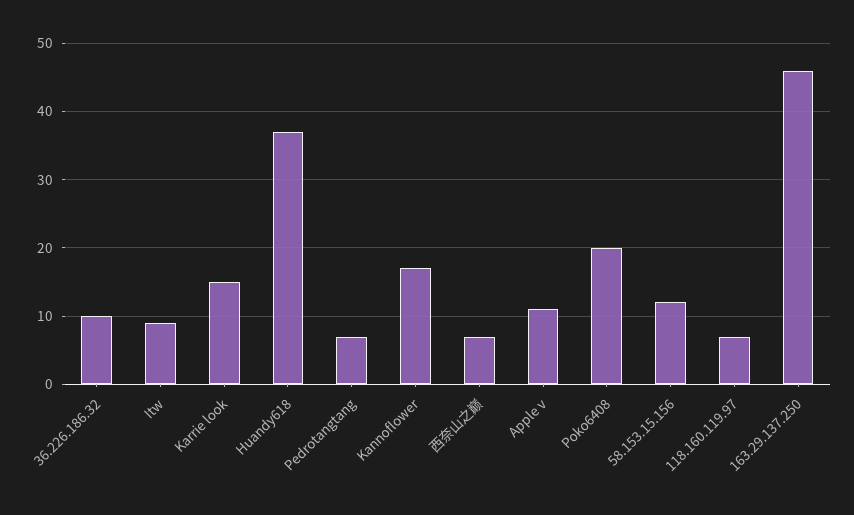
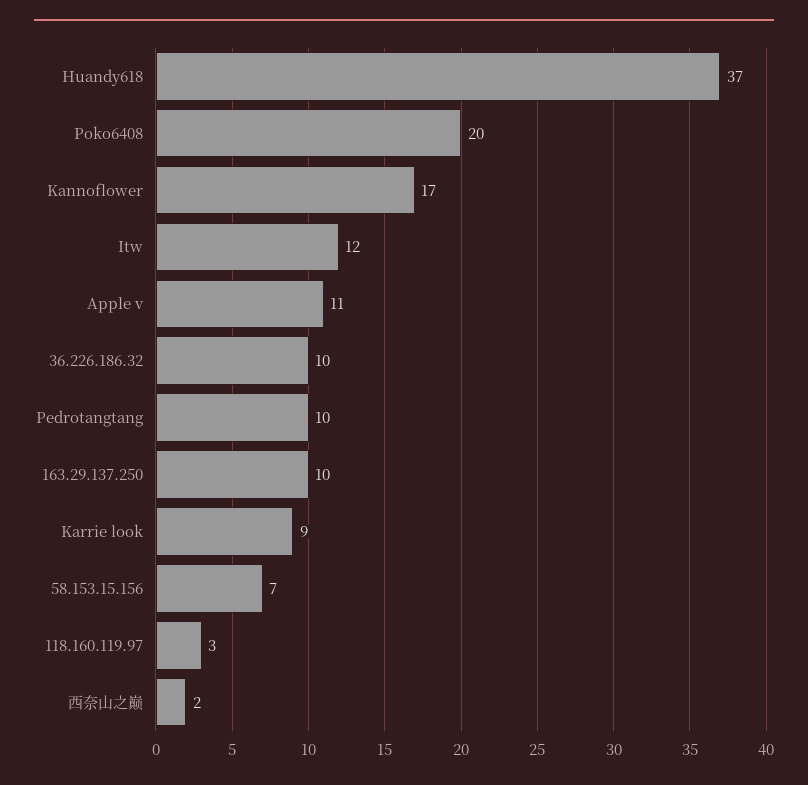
Itw: 9 -> 12
Karrie look: 15 -> 9
Pedrotangtang: 7 -> 10
西奈山之巅: 7 -> 2
58.153.15.156: 12 -> 7
118.160.119.97: 7 -> 3
163.29.137.250: 46 -> 10

